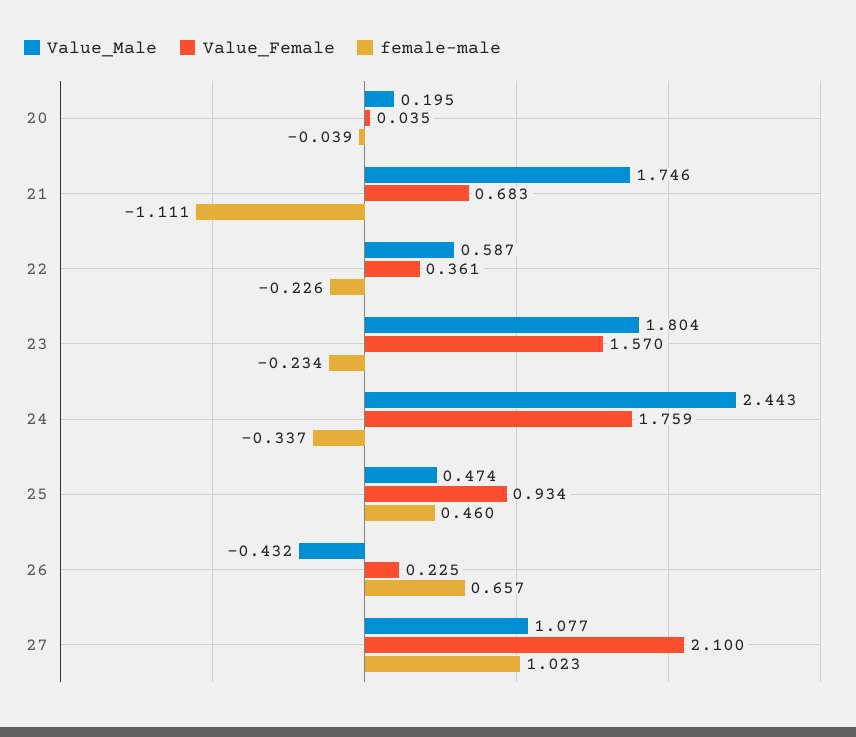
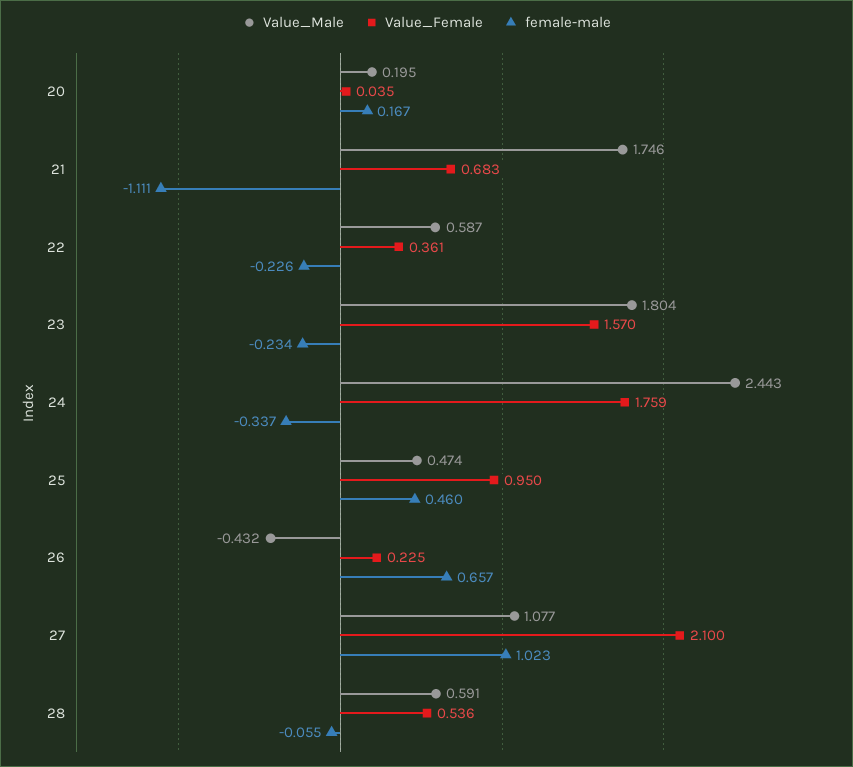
female-male, 20: -0.039 -> 0.167
Value_Female, 25: 0.934 -> 0.95
Value_Male, 28: none -> 0.591
Value_Female, 28: none -> 0.536
female-male, 28: none -> -0.055

